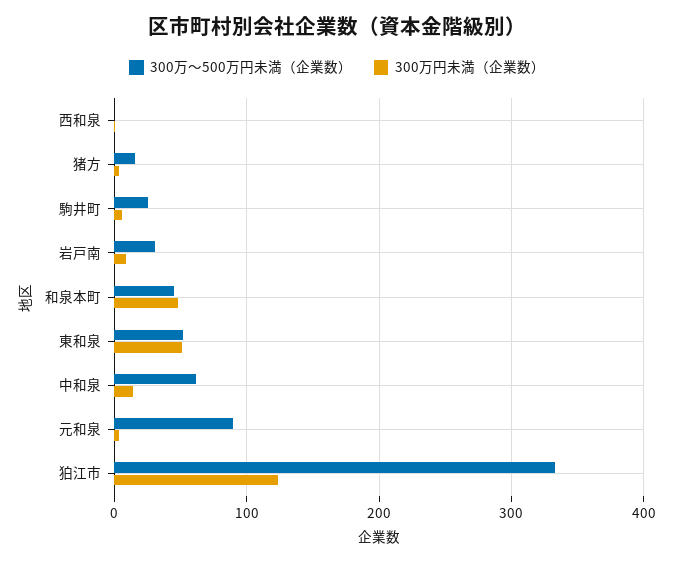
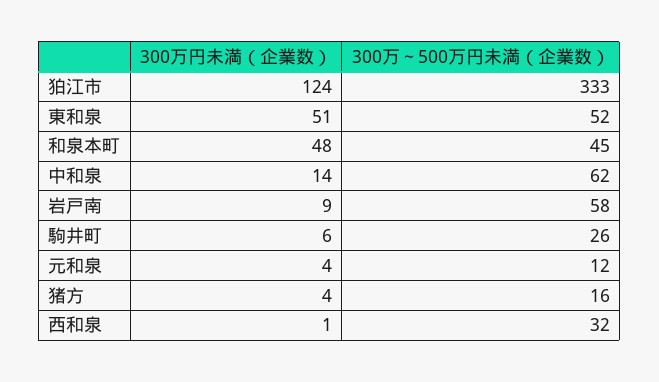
300万～500万円未満（企業数）, 西和泉: 0 -> 32
300万～500万円未満（企業数）, 岩戸南: 30 -> 58
300万～500万円未満（企業数）, 元和泉: 90 -> 12

